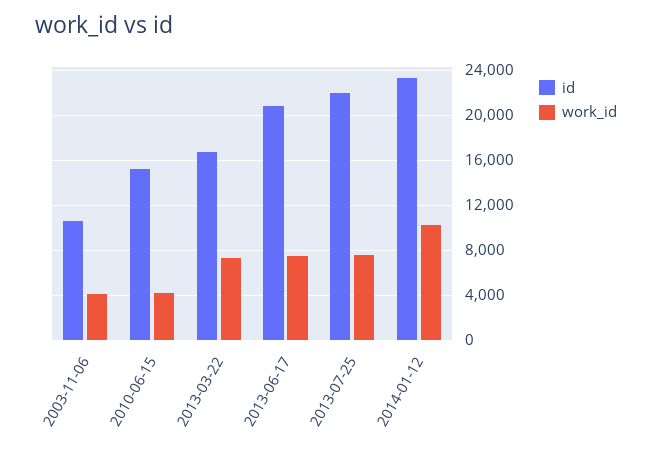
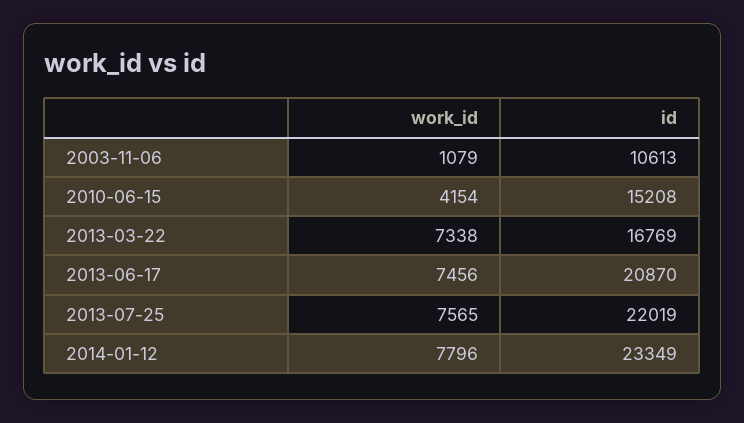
work_id, 2003-11-06: 4000 -> 1079
work_id, 2014-01-12: 10000 -> 7796

